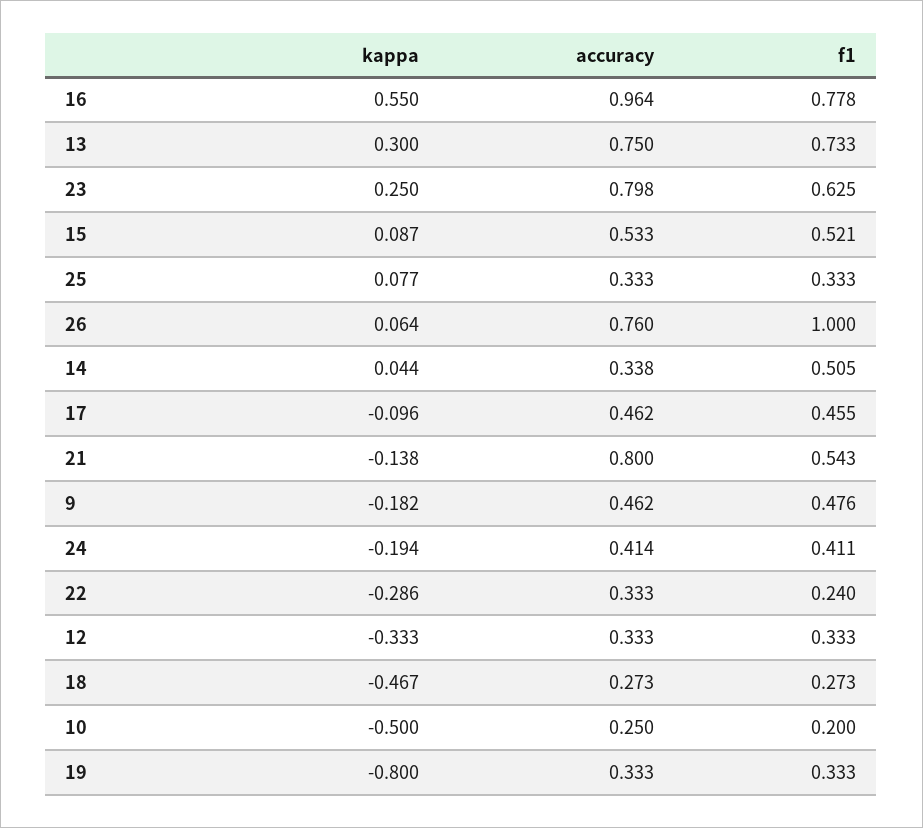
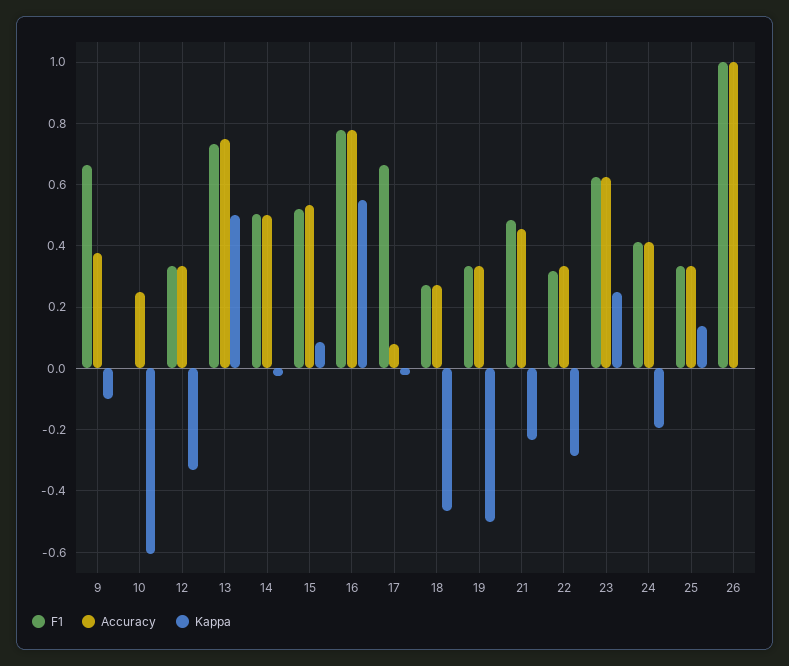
accuracy, 16: 0.964 -> 0.78
kappa, 13: 0.3 -> 0.5
accuracy, 23: 0.798 -> 0.62
kappa, 25: 0.077 -> 0.14
kappa, 26: 0.064 -> 0
accuracy, 26: 0.76 -> 1
kappa, 14: 0.044 -> -0.02
accuracy, 14: 0.338 -> 0.5
kappa, 17: -0.096 -> -0.02
accuracy, 17: 0.462 -> 0.08
f1, 17: 0.455 -> 0.66
kappa, 21: -0.138 -> -0.24
accuracy, 21: 0.8 -> 0.46
f1, 21: 0.543 -> 0.48
kappa, 9: -0.182 -> -0.1
accuracy, 9: 0.462 -> 0.38
f1, 9: 0.476 -> 0.66
f1, 22: 0.24 -> 0.32
kappa, 10: -0.5 -> -0.6
f1, 10: 0.2 -> 0
kappa, 19: -0.8 -> -0.5

